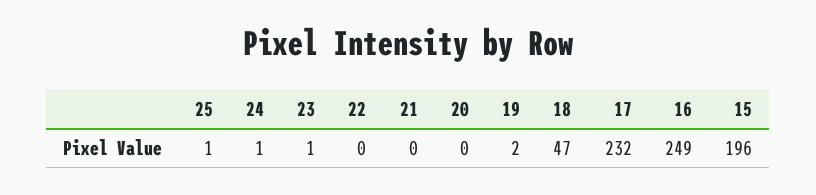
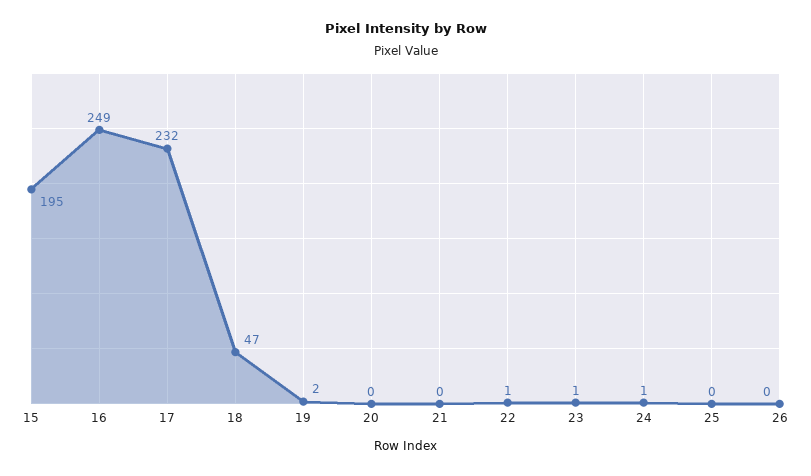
25: 1 -> 0
22: 0 -> 1
15: 196 -> 195
26: none -> 0

